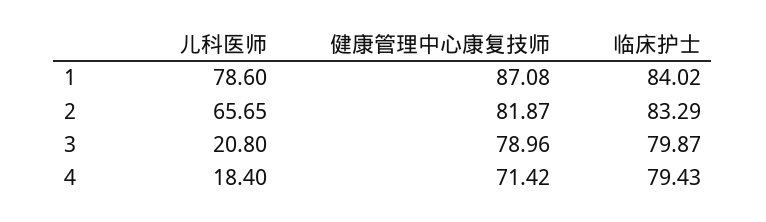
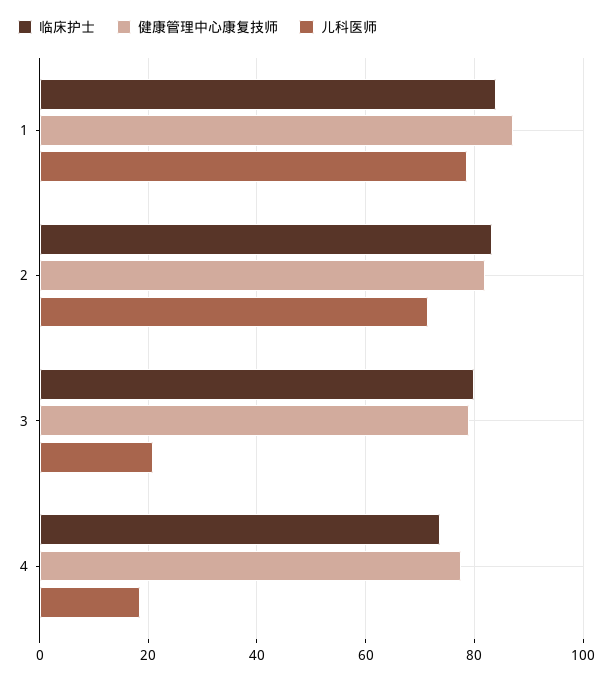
儿科医师, 2: 65.65 -> 72
健康管理中心康复技师, 4: 71.42 -> 78
临床护士, 4: 79.43 -> 74

